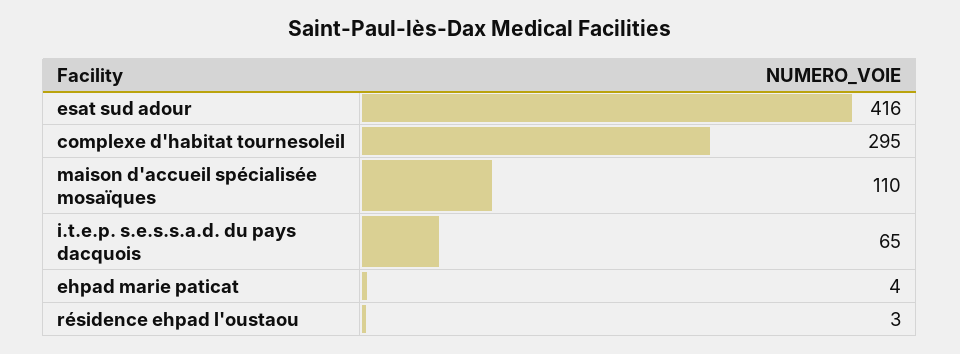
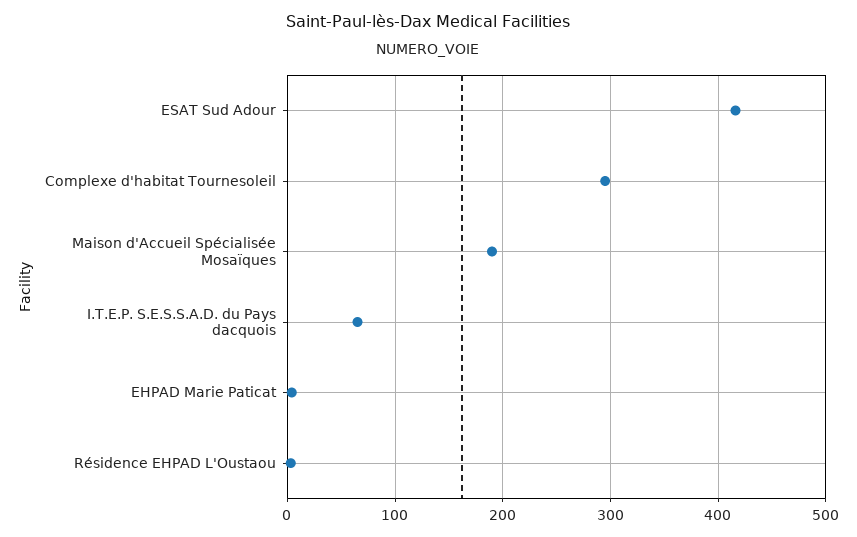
maison d'accueil spécialisée mosaïques: 110 -> 190

